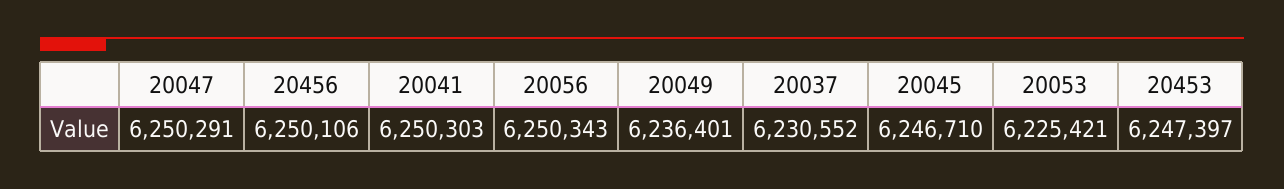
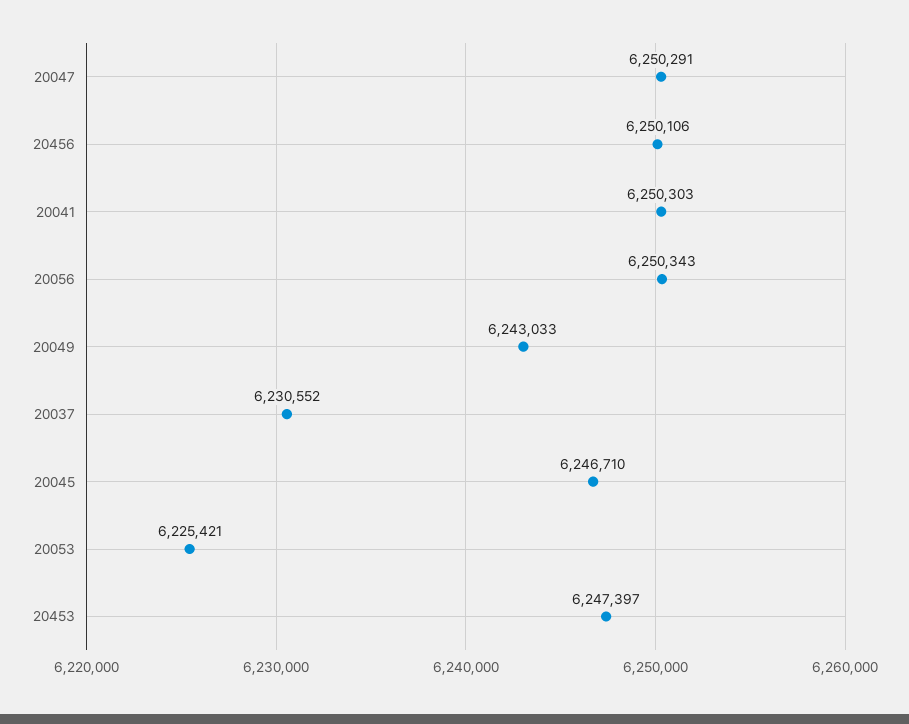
20049: 6236401 -> 6243033

